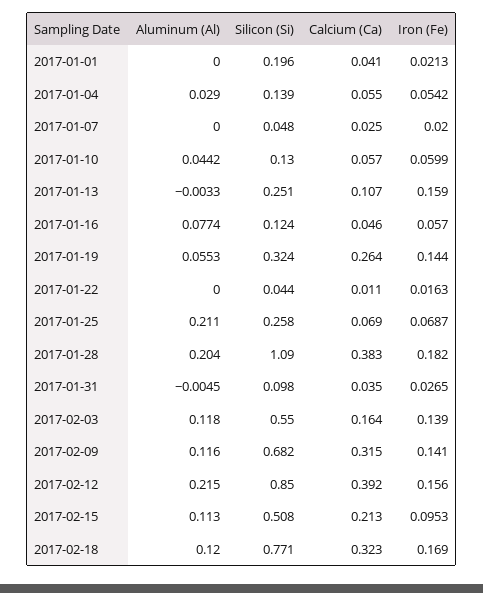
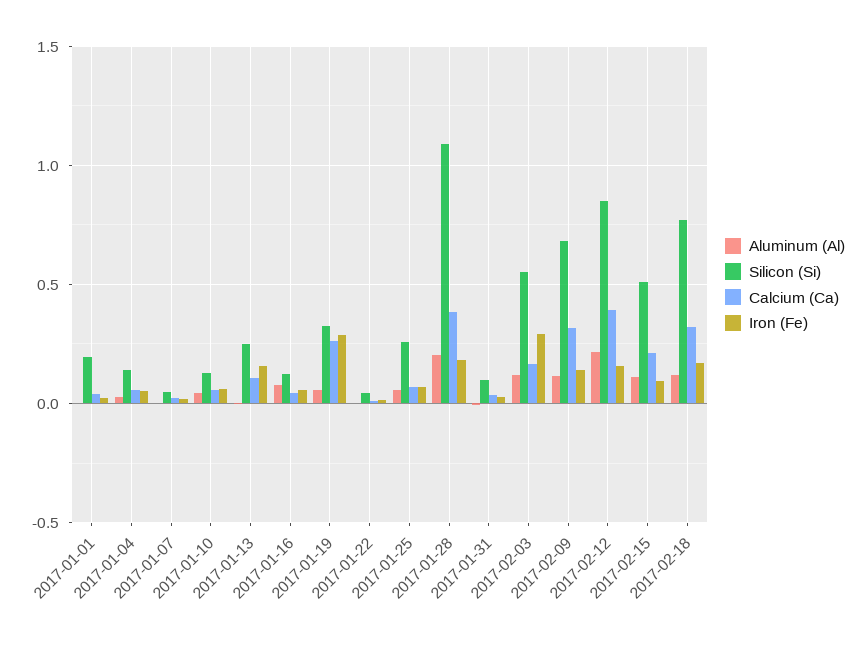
Iron (Fe), 2017-01-19: 0.144 -> 0.3
Aluminum (Al), 2017-01-25: 0.211 -> 0.05
Iron (Fe), 2017-02-03: 0.139 -> 0.3

